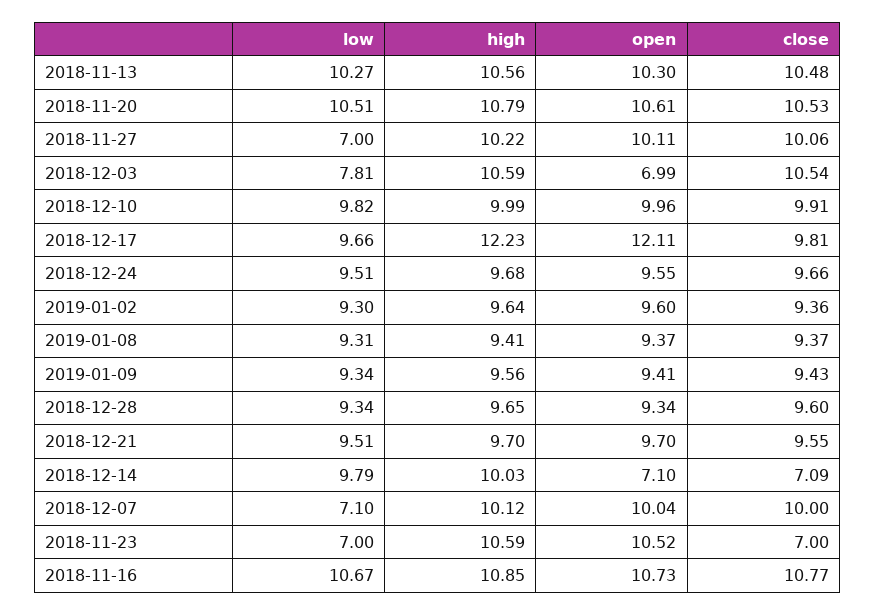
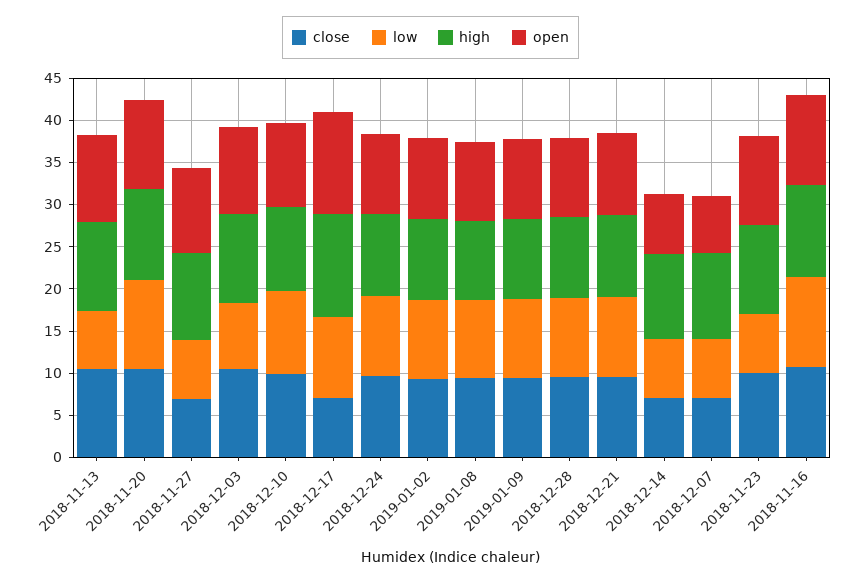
low, 2018-11-13: 10.27 -> 7
close, 2018-11-27: 10.06 -> 7
open, 2018-12-03: 6.99 -> 10
close, 2018-12-17: 9.81 -> 7
low, 2018-12-14: 9.79 -> 7
open, 2018-12-07: 10.04 -> 7
close, 2018-12-07: 10 -> 7
close, 2018-11-23: 7 -> 10

